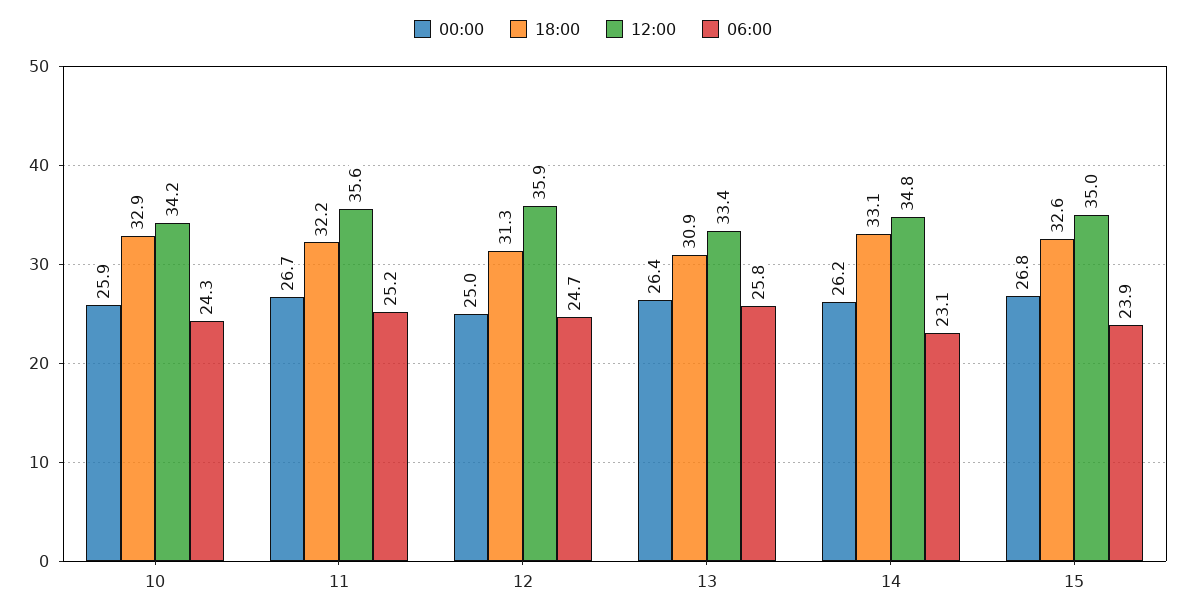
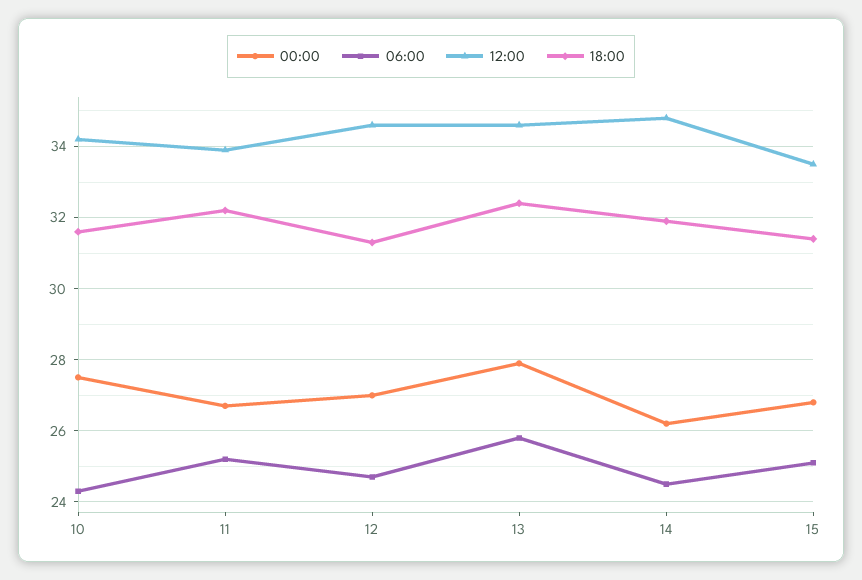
00:00, 10: 25.9 -> 27.5
18:00, 10: 32.9 -> 31.5
12:00, 11: 35.6 -> 34
00:00, 12: 25 -> 27
12:00, 12: 35.9 -> 34.5
00:00, 13: 26.4 -> 28
18:00, 13: 30.9 -> 32.5
12:00, 13: 33.4 -> 34.5
18:00, 14: 33.1 -> 32
06:00, 14: 23.1 -> 24.5
18:00, 15: 32.6 -> 31.5
12:00, 15: 35 -> 33.5
06:00, 15: 23.9 -> 25

